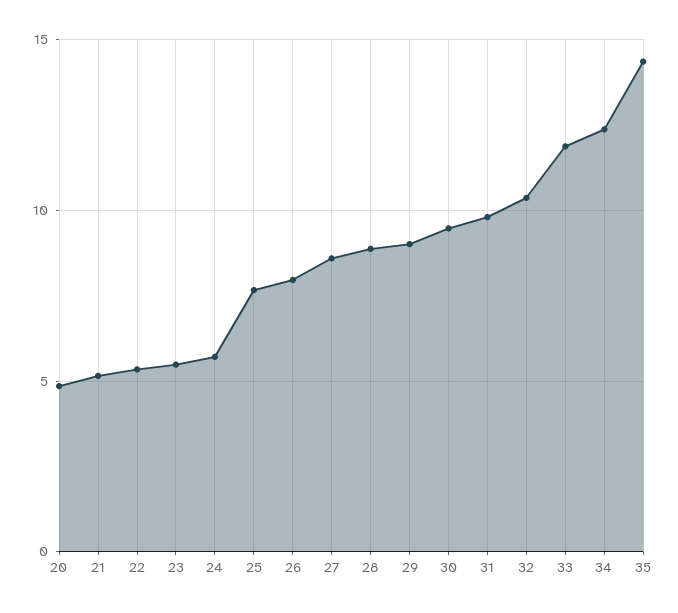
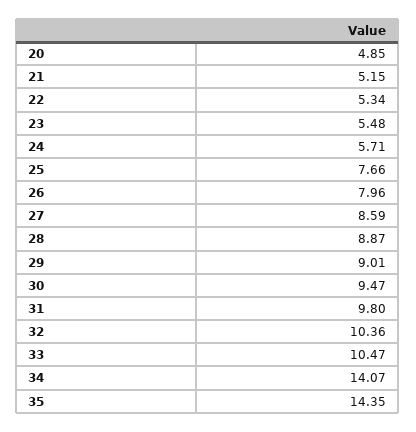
33: 12 -> 10.47
34: 12.5 -> 14.07

